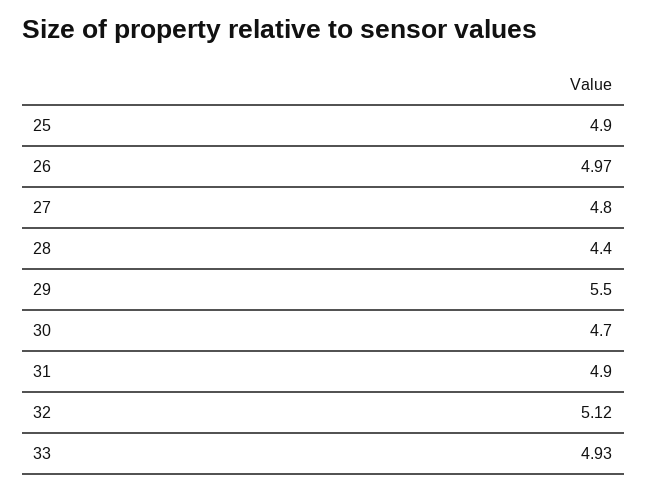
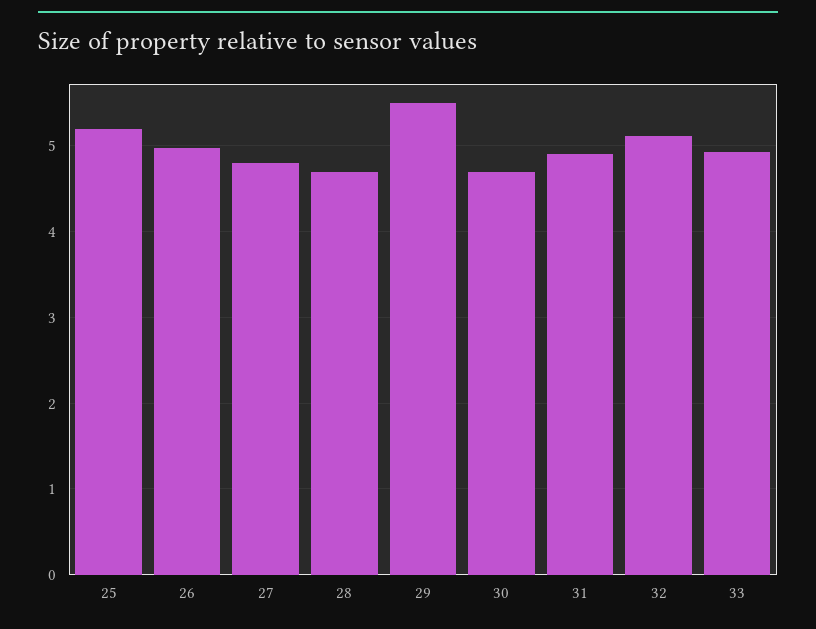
25: 4.9 -> 5.2
28: 4.4 -> 4.7

